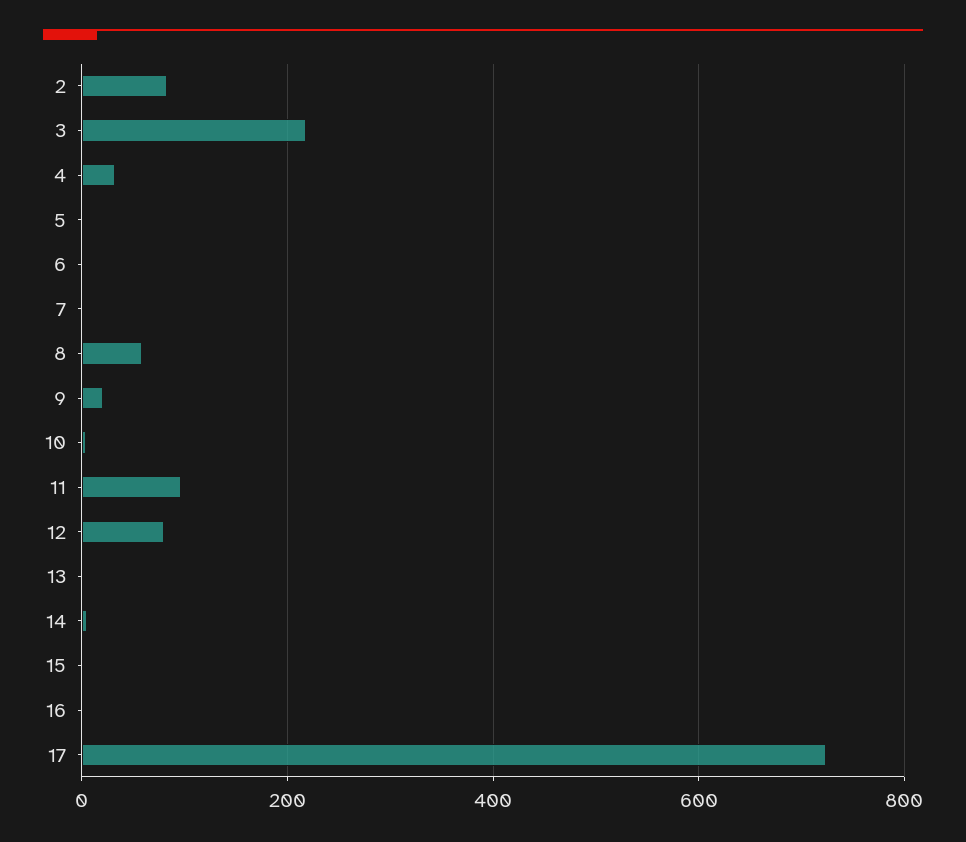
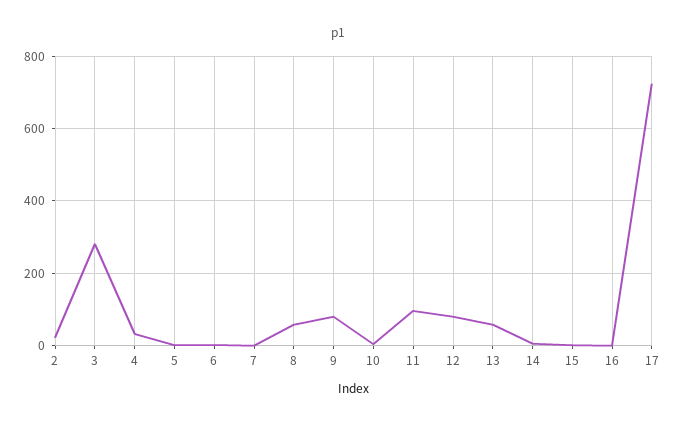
2: 80 -> 20
3: 220 -> 280
9: 20 -> 80
13: 0 -> 60

